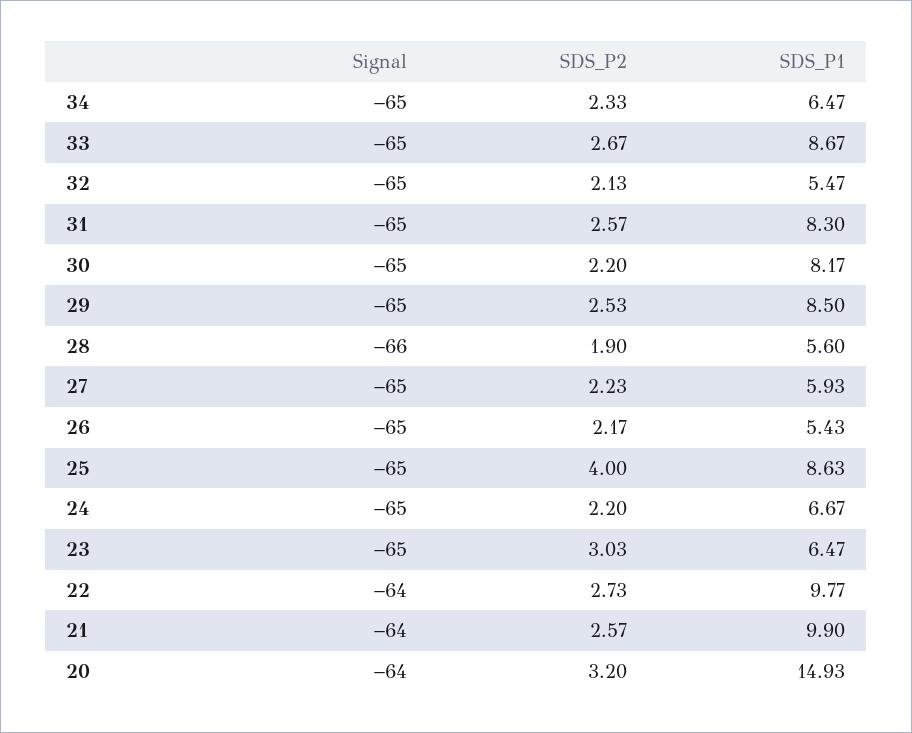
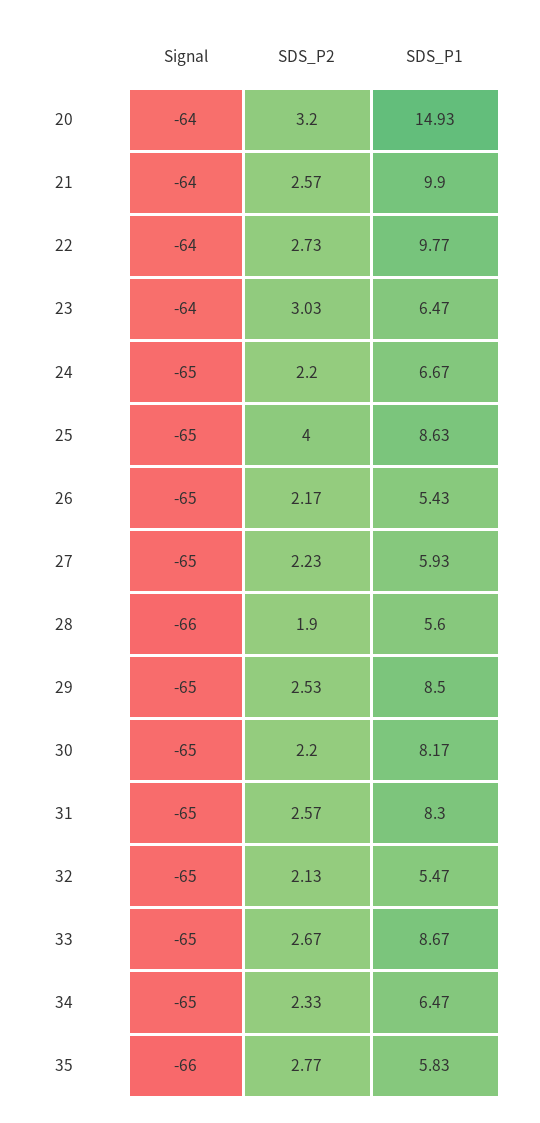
Signal, 23: -65 -> -64
Signal, 35: none -> -66
SDS_P2, 35: none -> 2.77
SDS_P1, 35: none -> 5.83

